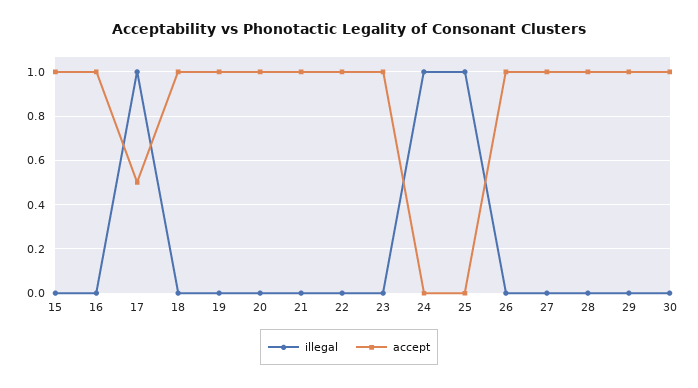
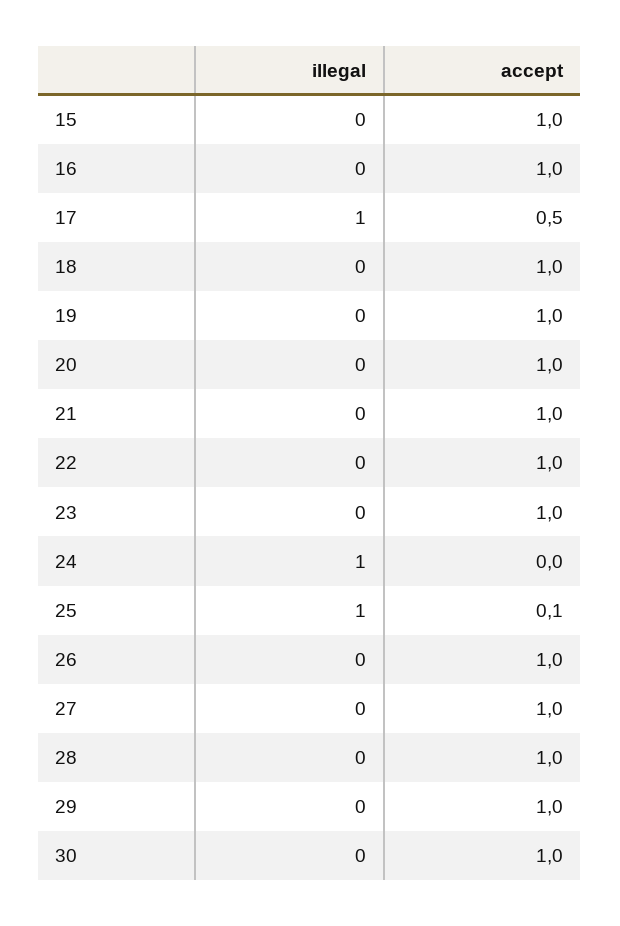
accept, 25: 0 -> 0.1

